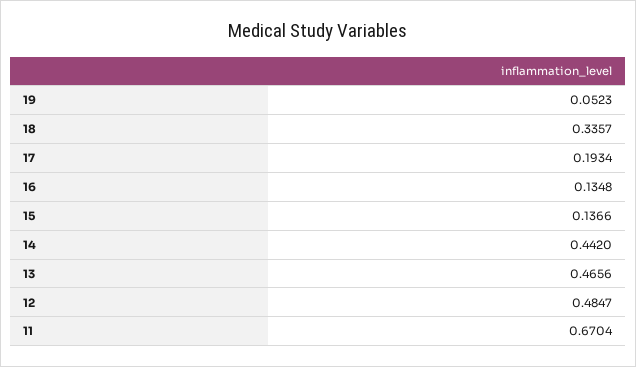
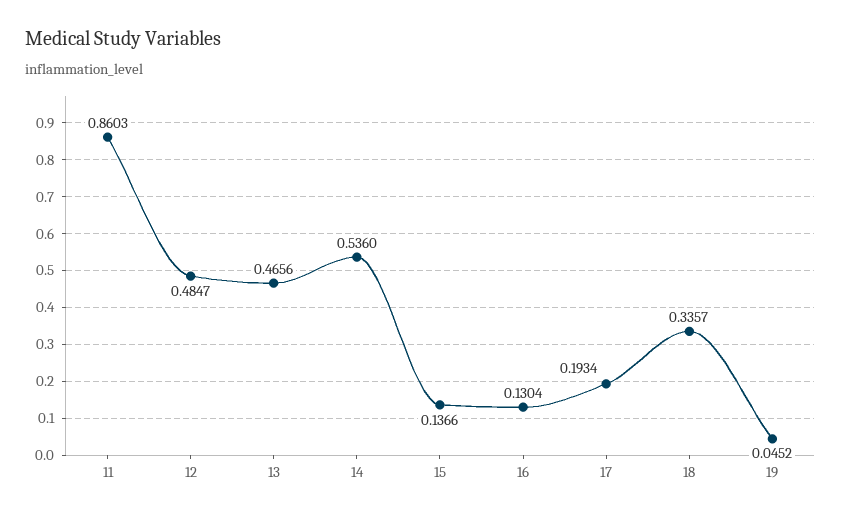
19: 0.0523 -> 0.0452
16: 0.1348 -> 0.1304
14: 0.442 -> 0.536
11: 0.6704 -> 0.8603

